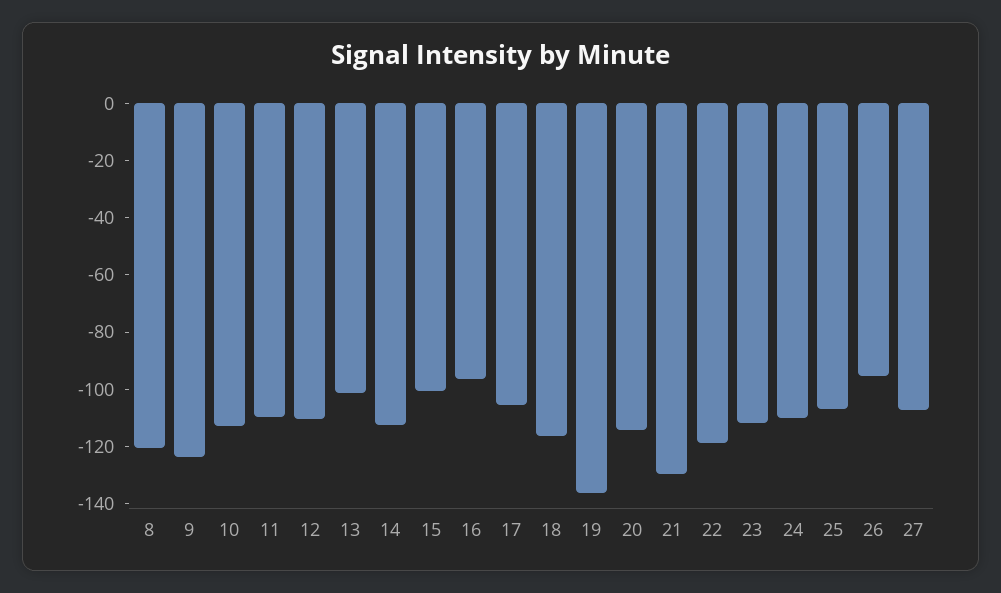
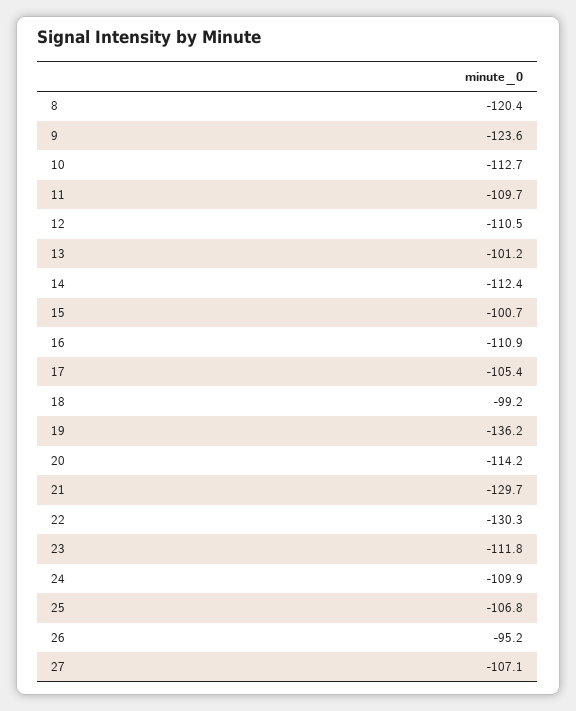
16: -95 -> -110.9
18: -115 -> -99.2
22: -120 -> -130.3

